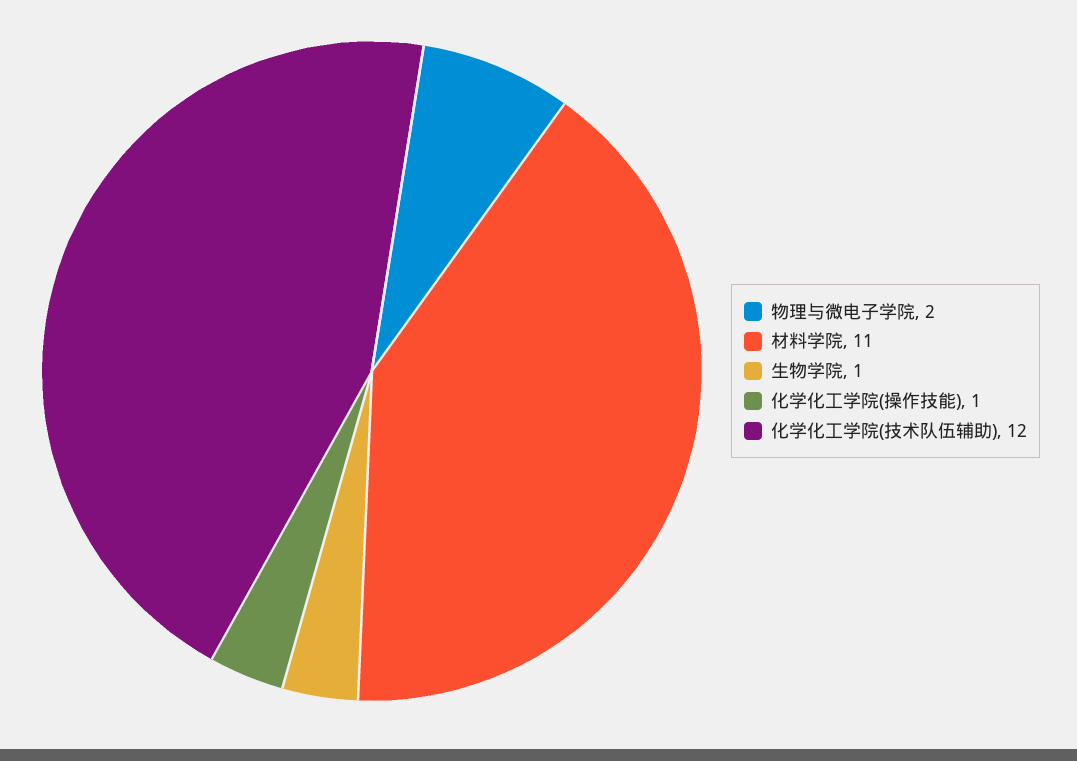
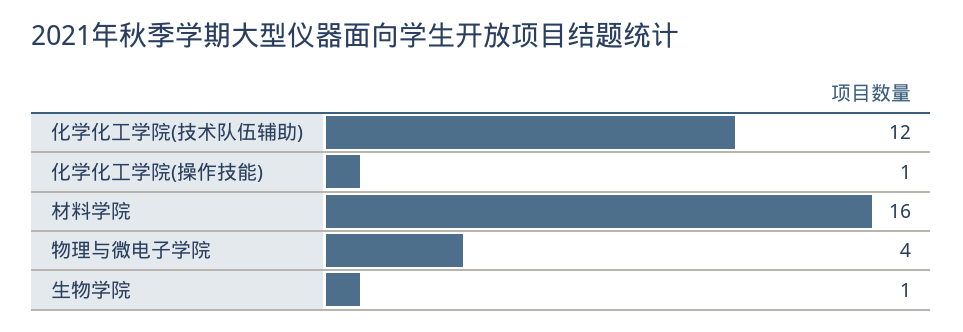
物理与微电子学院: 2 -> 4
材料学院: 11 -> 16

